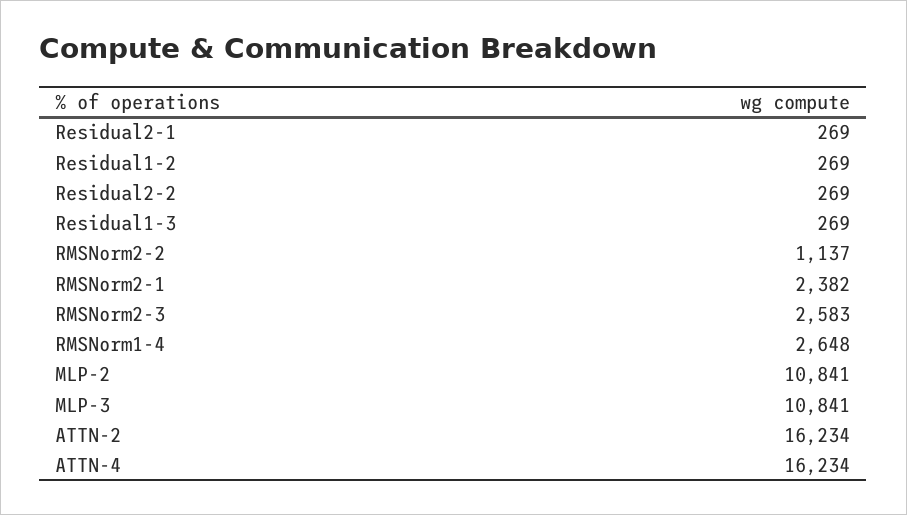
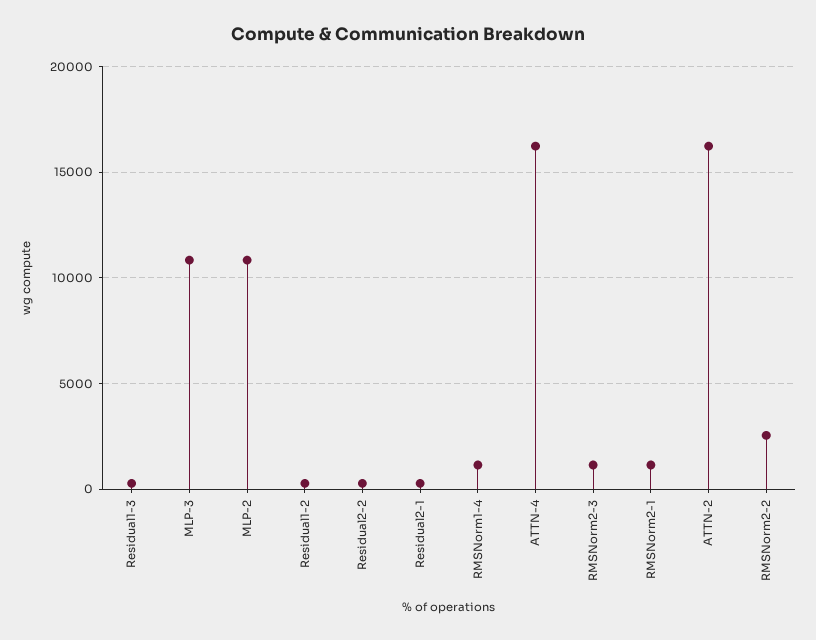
RMSNorm2-2: 1137 -> 2500
RMSNorm2-1: 2382 -> 1000
RMSNorm2-3: 2583 -> 1000
RMSNorm1-4: 2648 -> 1000

